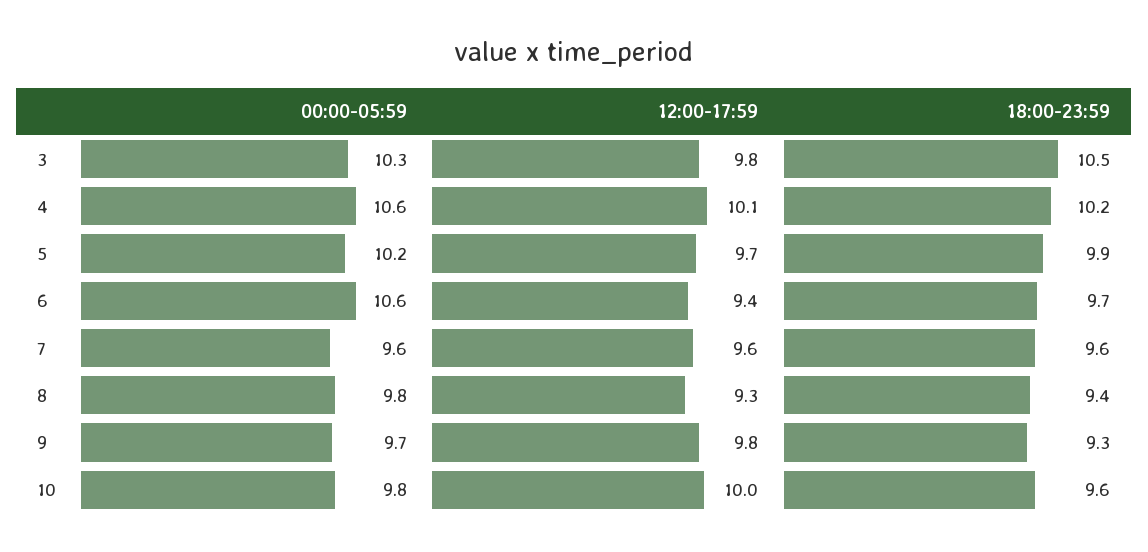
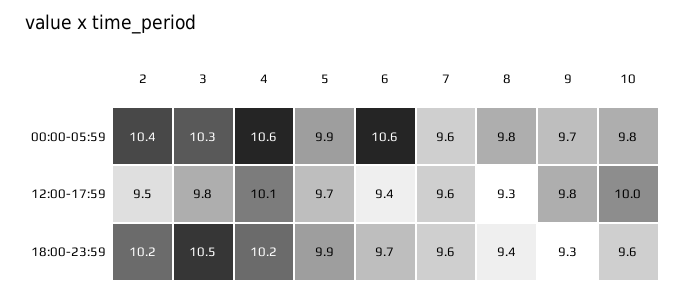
00:00-05:59, 5: 10.2 -> 9.9
00:00-05:59, 2: none -> 10.4
12:00-17:59, 2: none -> 9.5
18:00-23:59, 2: none -> 10.2

